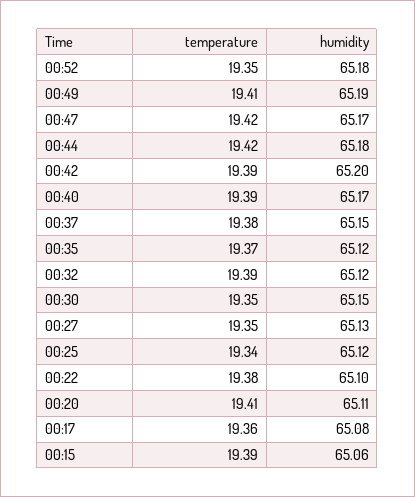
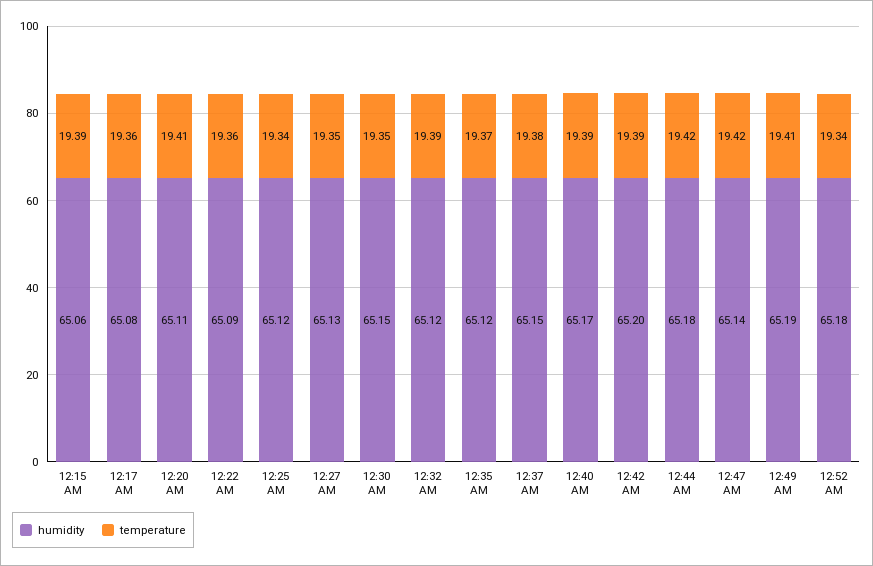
temperature, 00:52: 19.35 -> 19.34
humidity, 00:47: 65.17 -> 65.14
temperature, 00:22: 19.38 -> 19.36
humidity, 00:22: 65.1 -> 65.09

